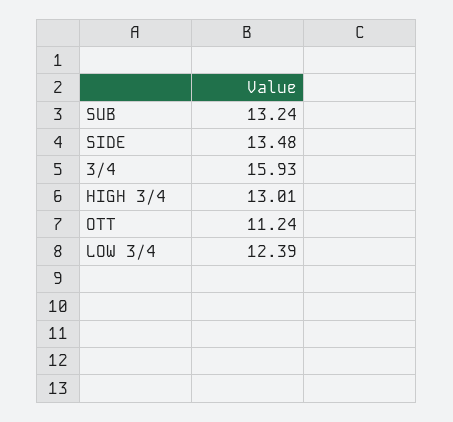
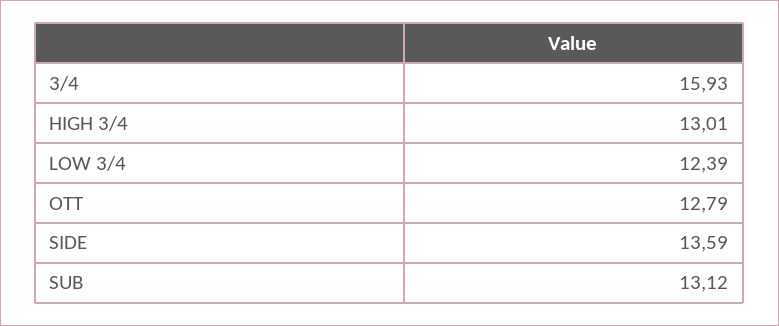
SUB: 13.24 -> 13.12
SIDE: 13.48 -> 13.59
OTT: 11.24 -> 12.79

